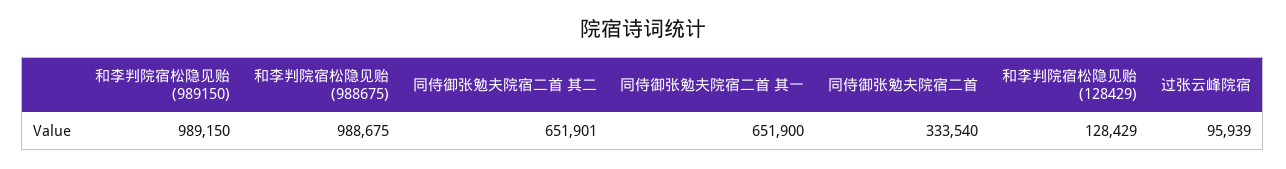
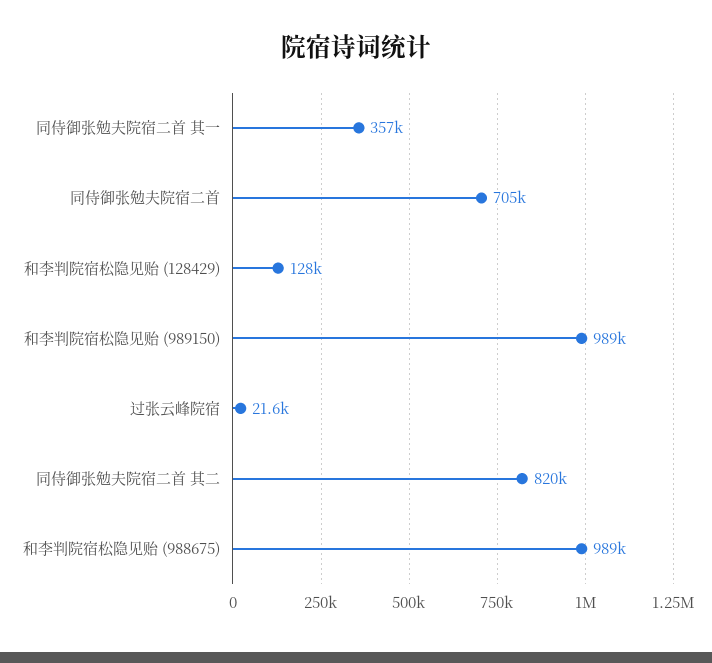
同侍御张勉夫院宿二首 其二: 651901 -> 820000
同侍御张勉夫院宿二首 其一: 651900 -> 357000
同侍御张勉夫院宿二首: 333540 -> 705000
过张云峰院宿: 95939 -> 21600

